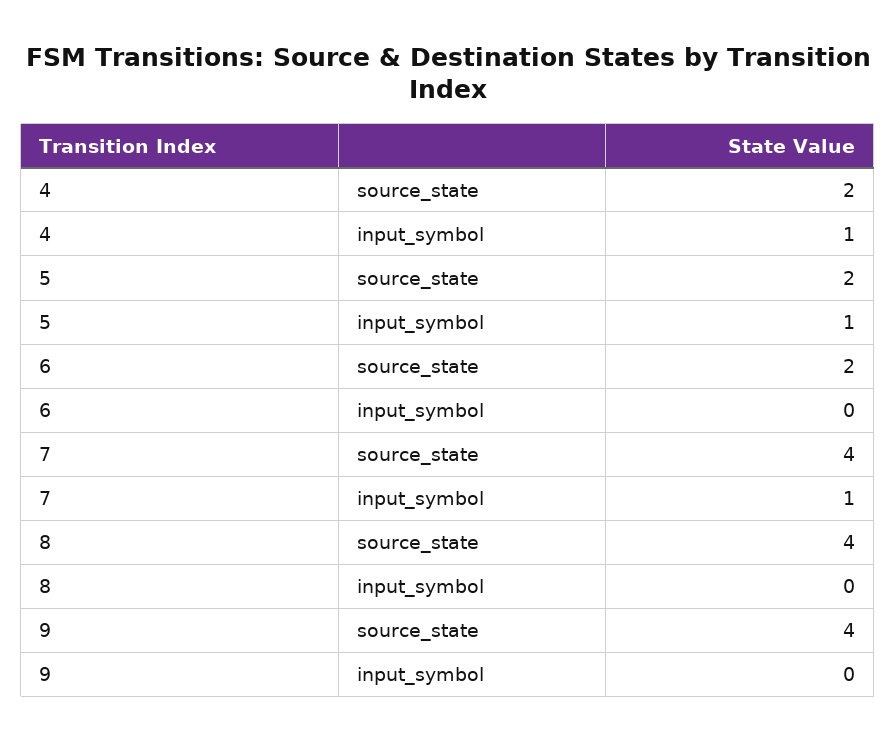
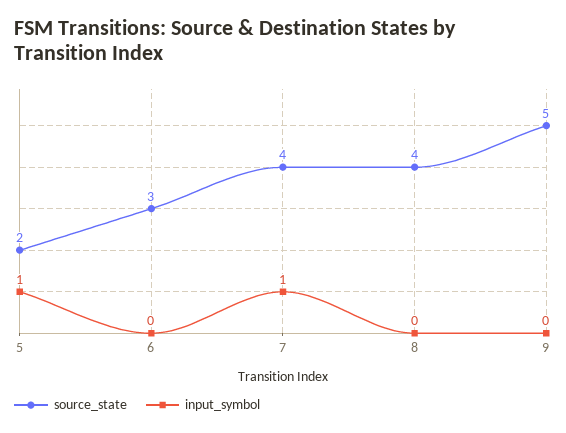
source_state, 4: 2 -> none
input_symbol, 4: 1 -> none
source_state, 6: 2 -> 3
source_state, 9: 4 -> 5

